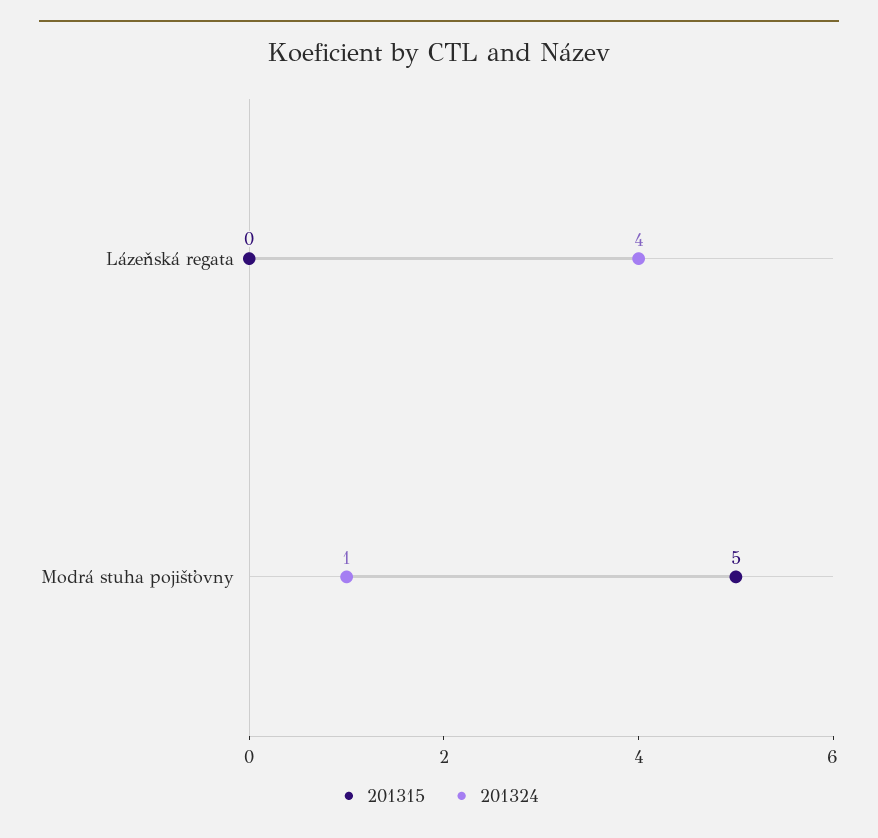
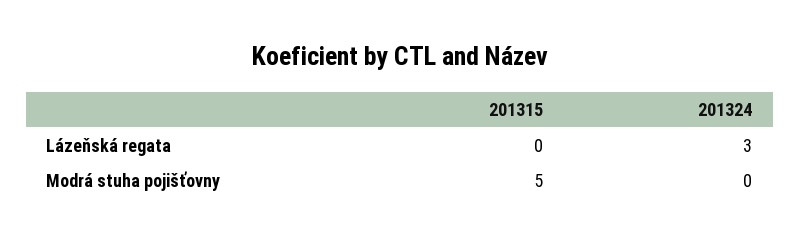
201324, Lázeňská regata: 4 -> 3
201324, Modrá stuha pojišťovny: 1 -> 0

